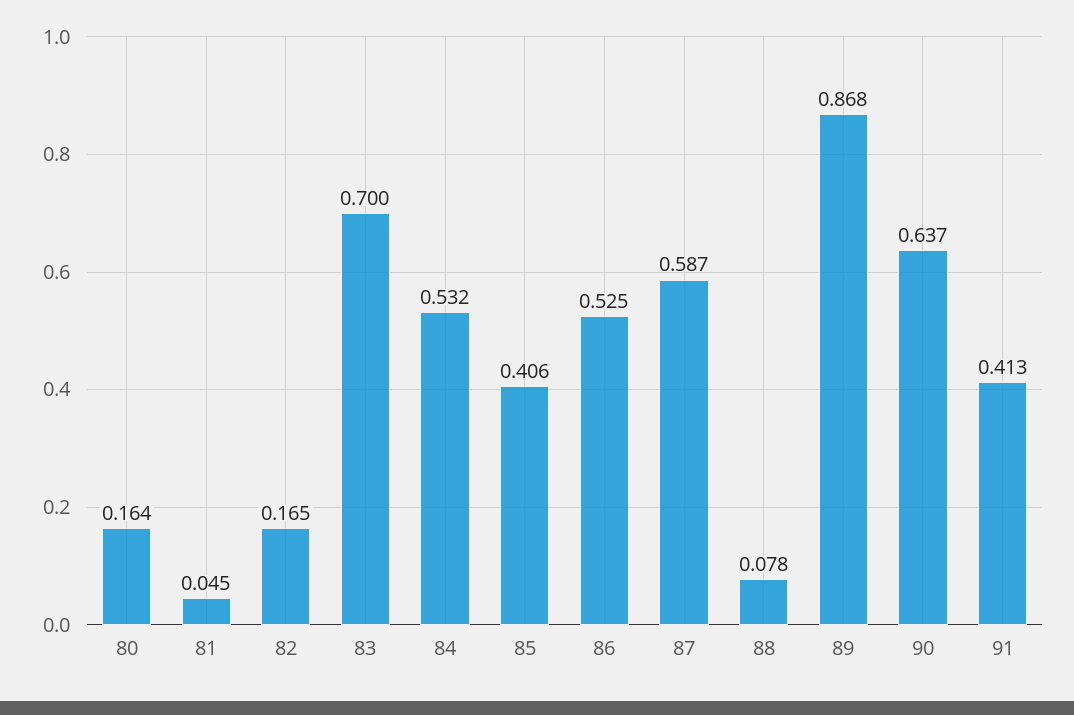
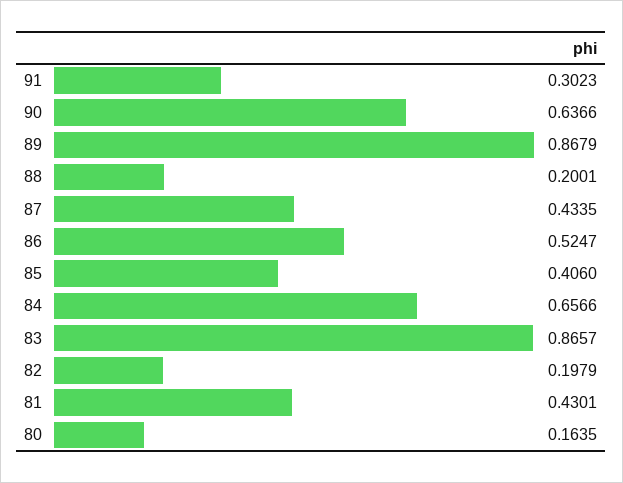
81: 0.045 -> 0.4301
82: 0.165 -> 0.1979
83: 0.7 -> 0.8657
84: 0.532 -> 0.6566
87: 0.587 -> 0.4335
88: 0.078 -> 0.2001
91: 0.413 -> 0.3023

